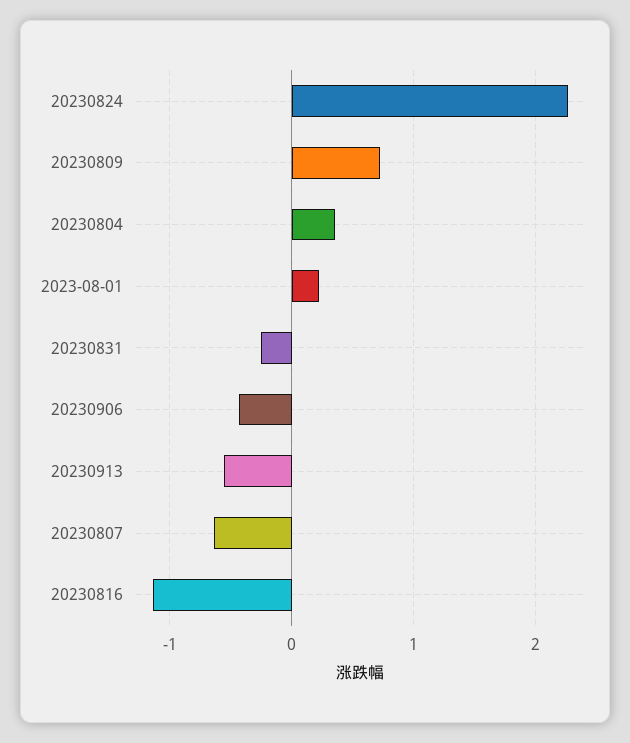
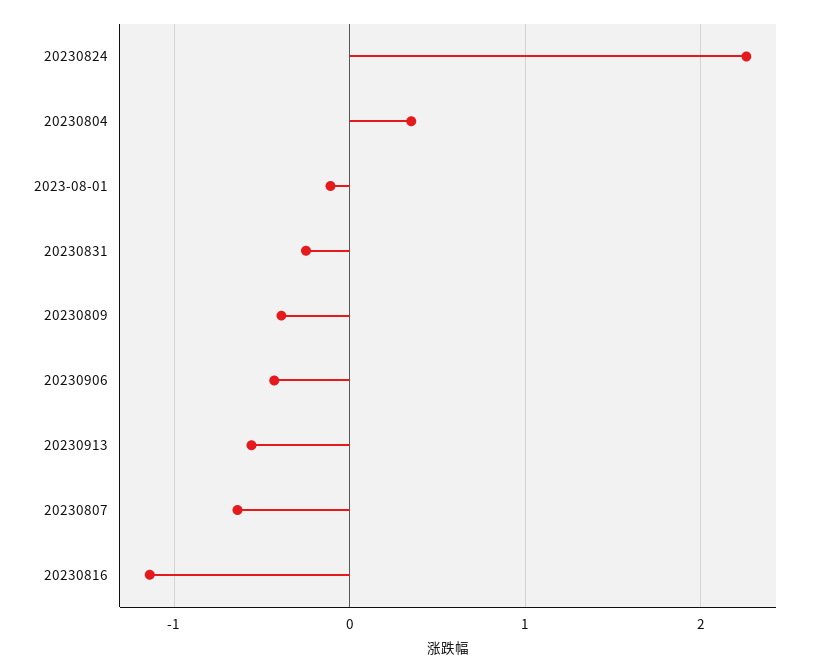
20230809: 0.7 -> -0.4
2023-08-01: 0.2 -> -0.1

